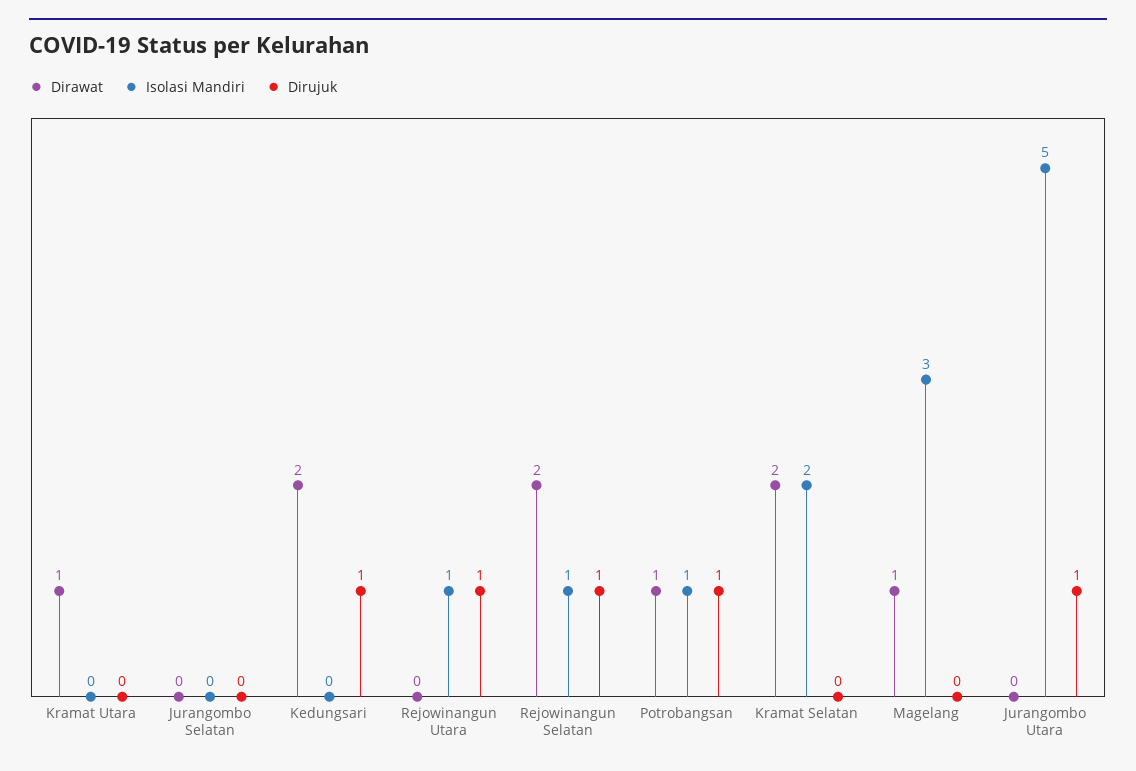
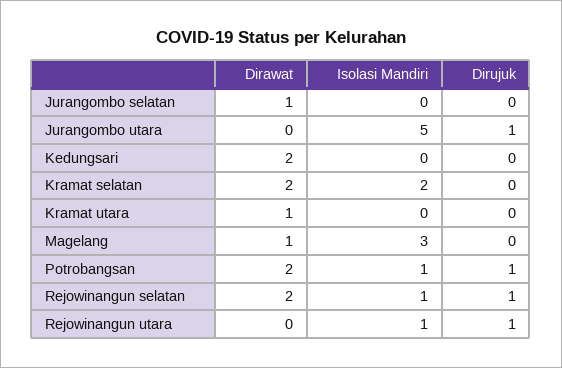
Dirawat, Jurangombo Selatan: 0 -> 1
Dirujuk, Kedungsari: 1 -> 0
Dirawat, Potrobangsan: 1 -> 2

